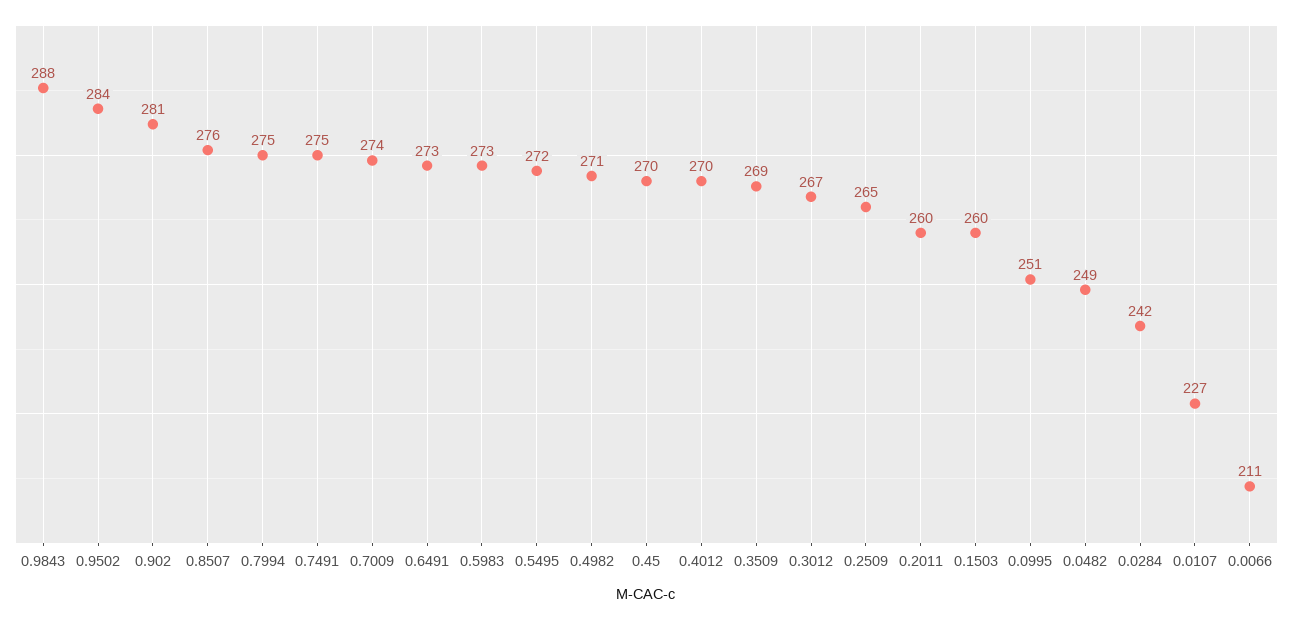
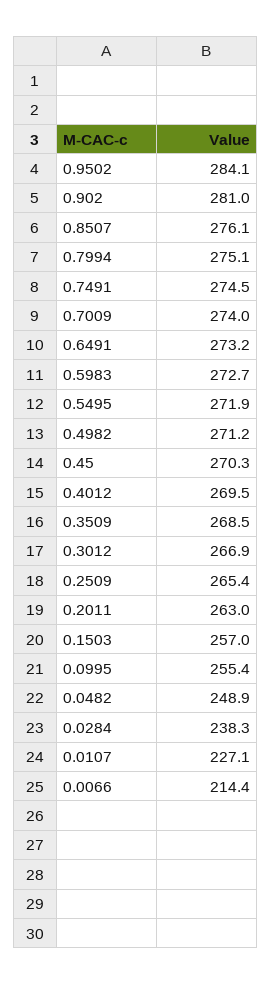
0.9843: 288 -> none
0.2011: 260 -> 263
0.1503: 260 -> 257
0.0995: 251 -> 255.4
0.0284: 242 -> 238.3
0.0066: 211 -> 214.4

